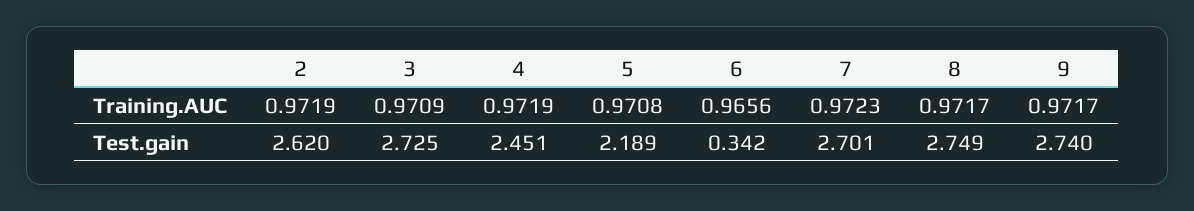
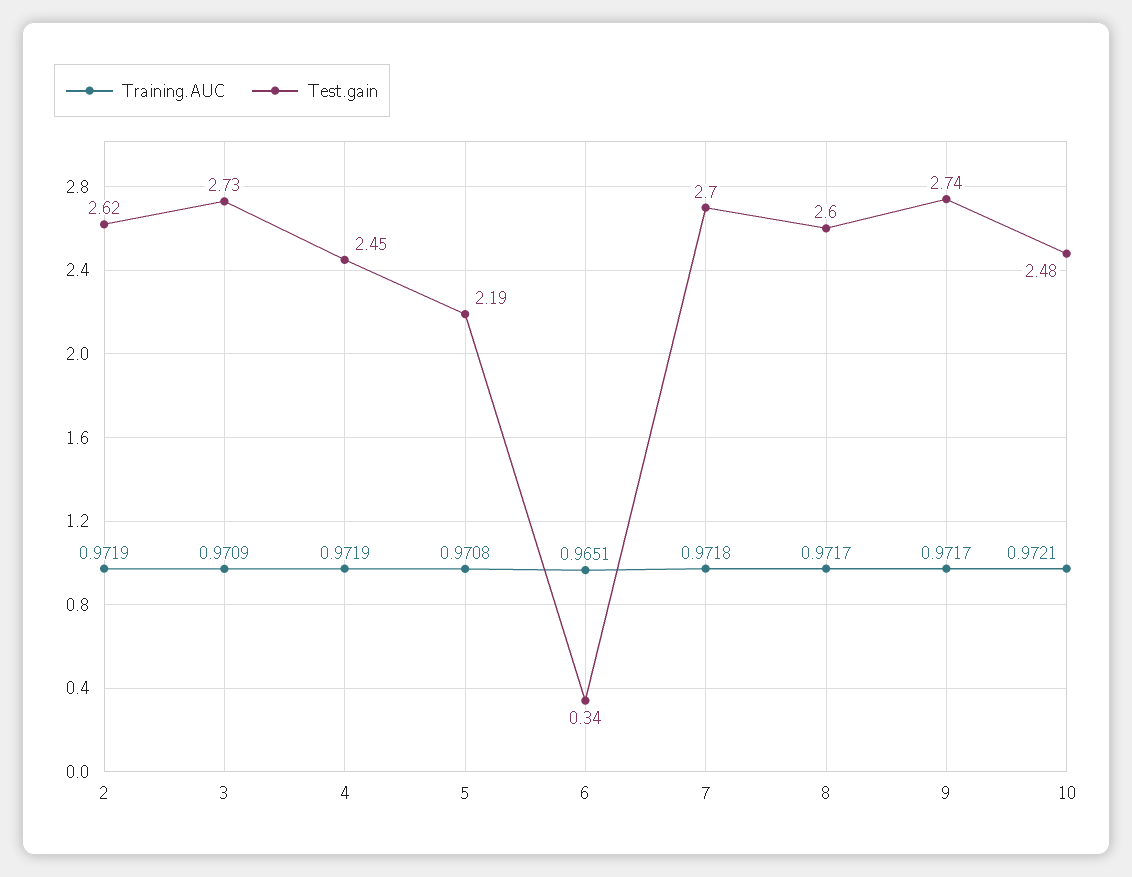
Training.AUC, 6: 0.9656 -> 0.9651
Training.AUC, 7: 0.9723 -> 0.9718
Test.gain, 8: 2.749 -> 2.6
Training.AUC, 10: none -> 0.9721
Test.gain, 10: none -> 2.48

